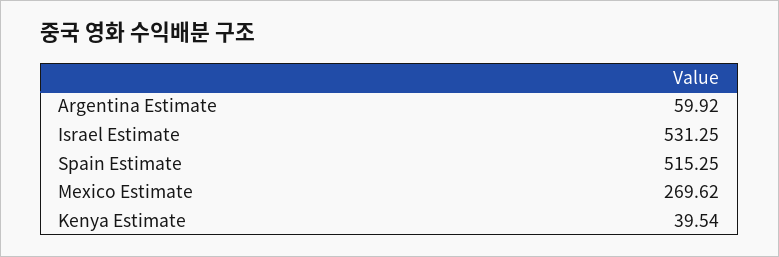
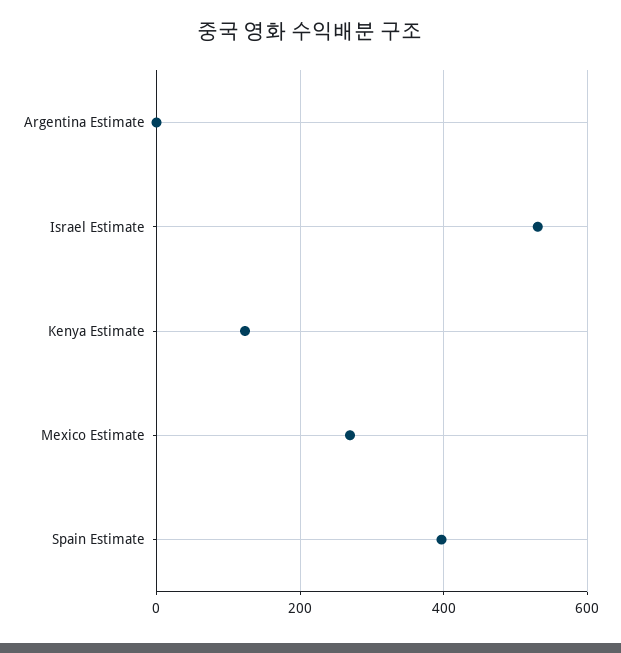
Argentina Estimate: 59.92 -> 0
Spain Estimate: 515.25 -> 400
Kenya Estimate: 39.54 -> 120

